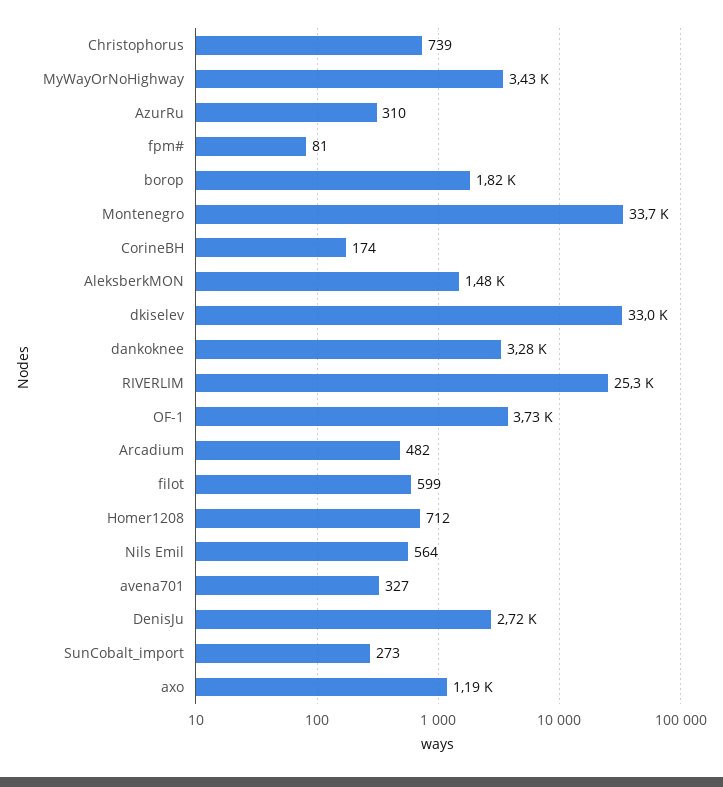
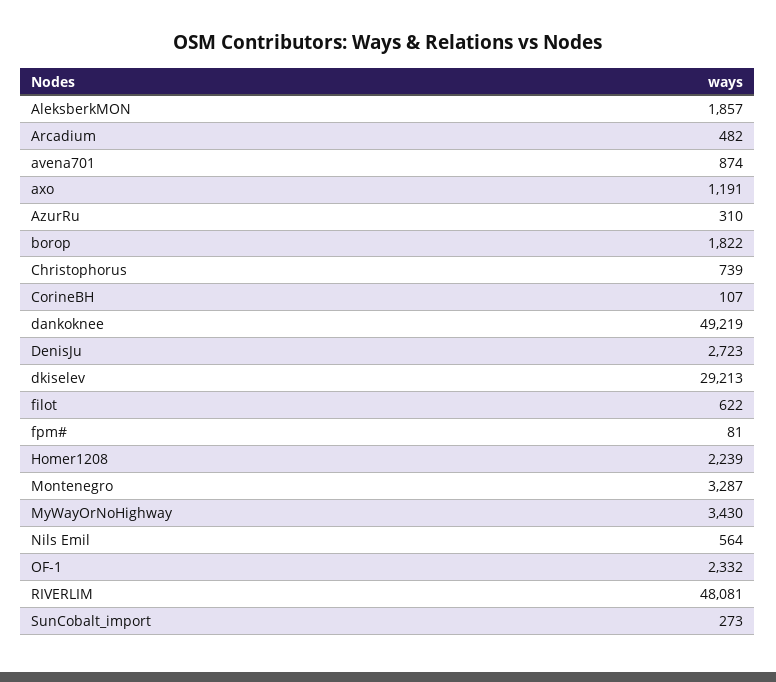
Montenegro: 33700 -> 3287
CorineBH: 174 -> 107
AleksberkMON: 1480 -> 1857
dkiselev: 33000 -> 29213
dankoknee: 3280 -> 49219
RIVERLIM: 25300 -> 48081
OF-1: 3730 -> 2332
filot: 599 -> 622
Homer1208: 712 -> 2239
avena701: 327 -> 874

